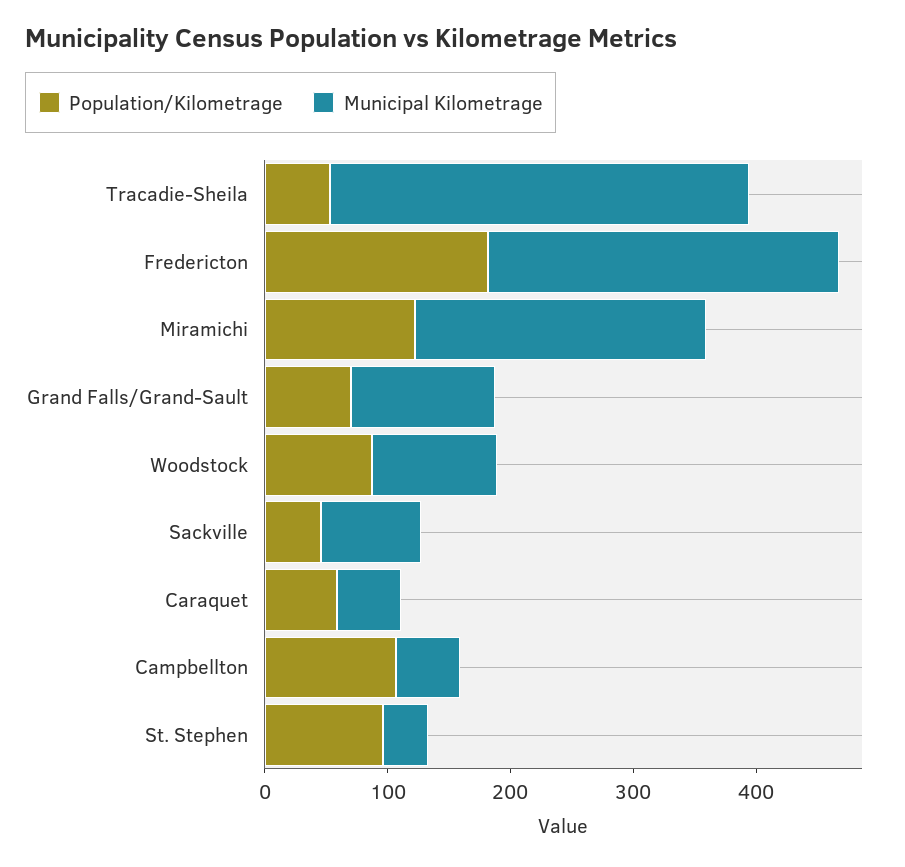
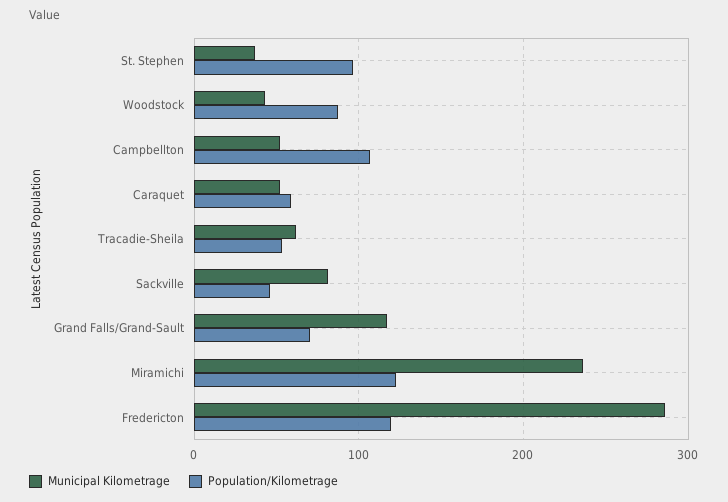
Municipal Kilometrage, Tracadie-Sheila: 340 -> 60
Population/Kilometrage, Fredericton: 180 -> 120
Municipal Kilometrage, Woodstock: 100 -> 40

